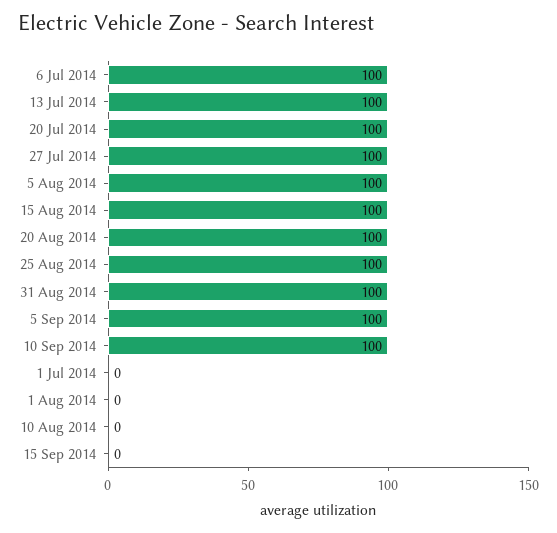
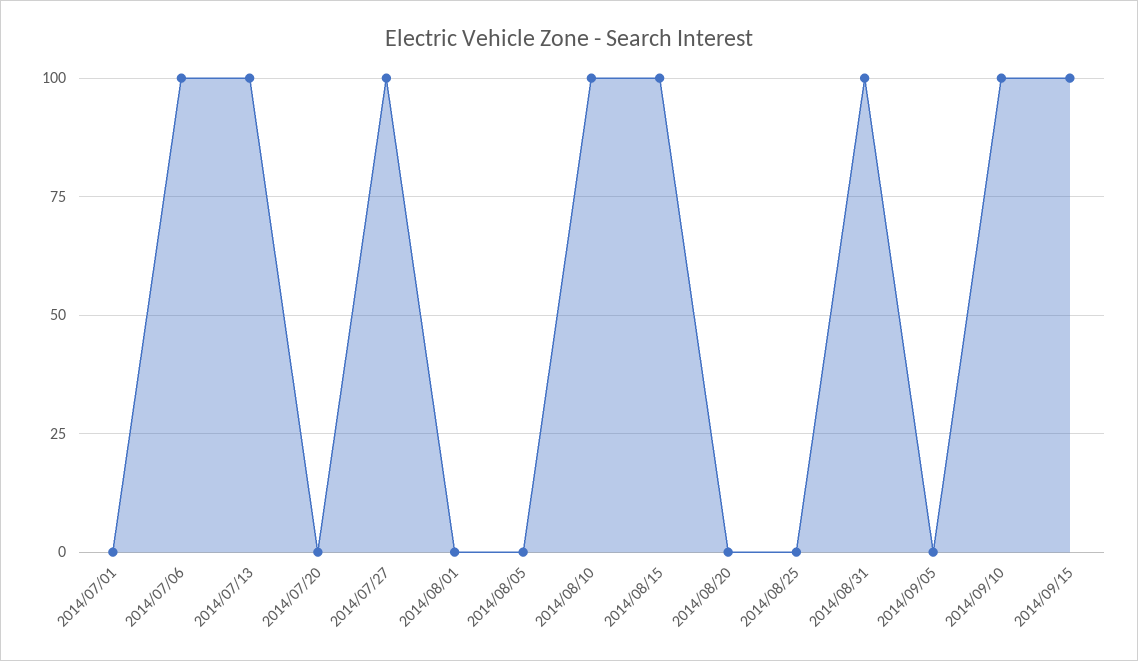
20 Jul 2014: 100 -> 0
5 Aug 2014: 100 -> 0
20 Aug 2014: 100 -> 0
25 Aug 2014: 100 -> 0
5 Sep 2014: 100 -> 0
10 Aug 2014: 0 -> 100
15 Sep 2014: 0 -> 100

